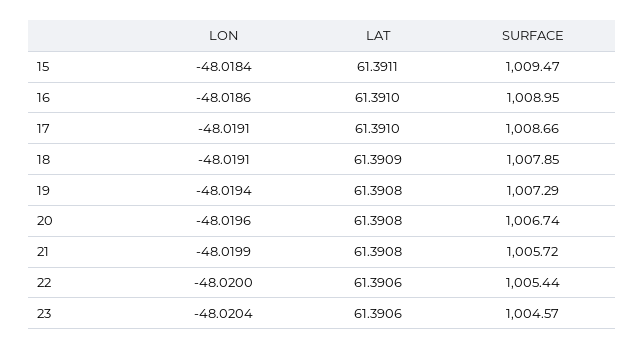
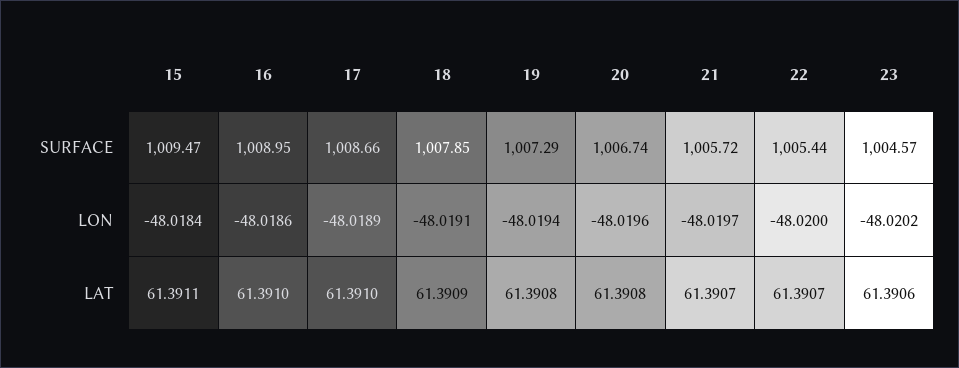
LON, 17: -48.0191 -> -48.0189
LON, 21: -48.0199 -> -48.0197
LAT, 21: 61.3908 -> 61.3907
LAT, 22: 61.3906 -> 61.3907
LON, 23: -48.0204 -> -48.0202

